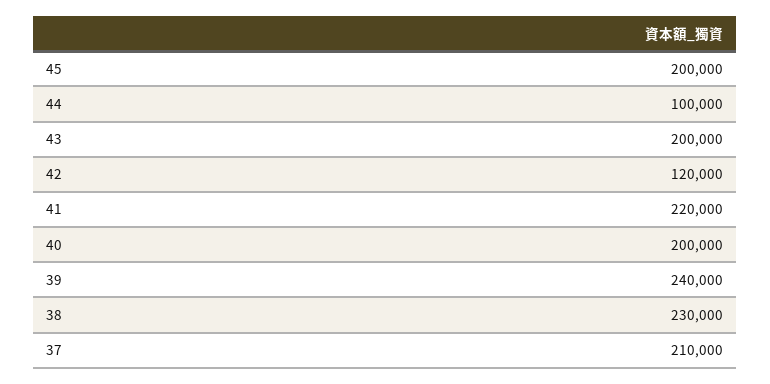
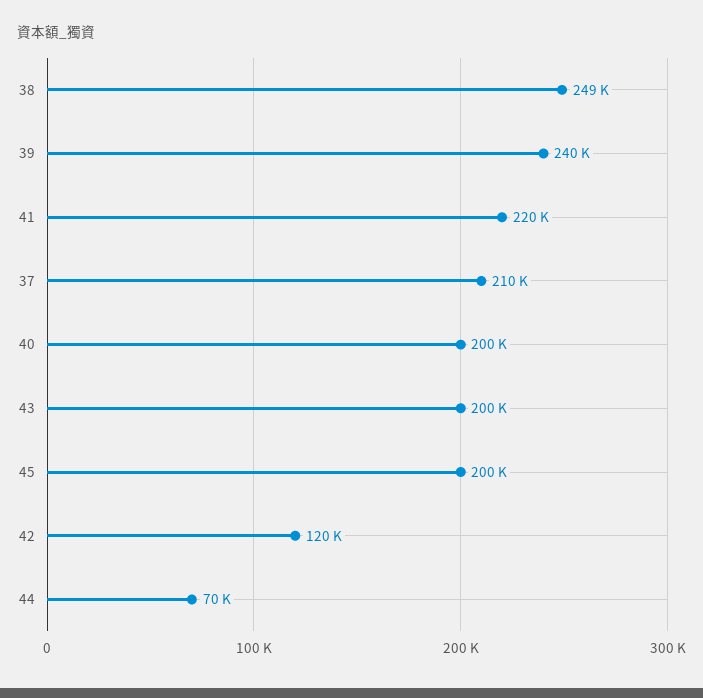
44: 100000 -> 70000
38: 230000 -> 249000

